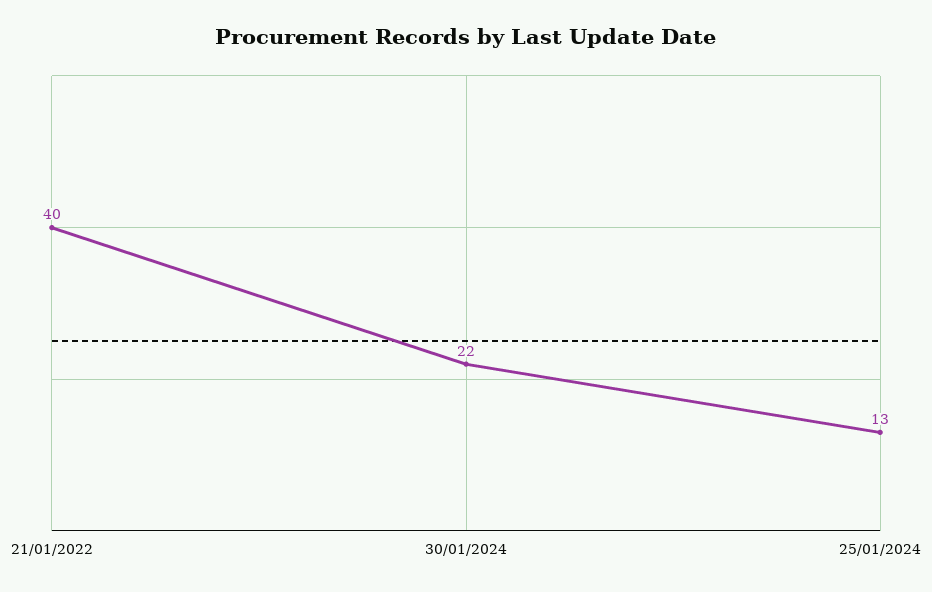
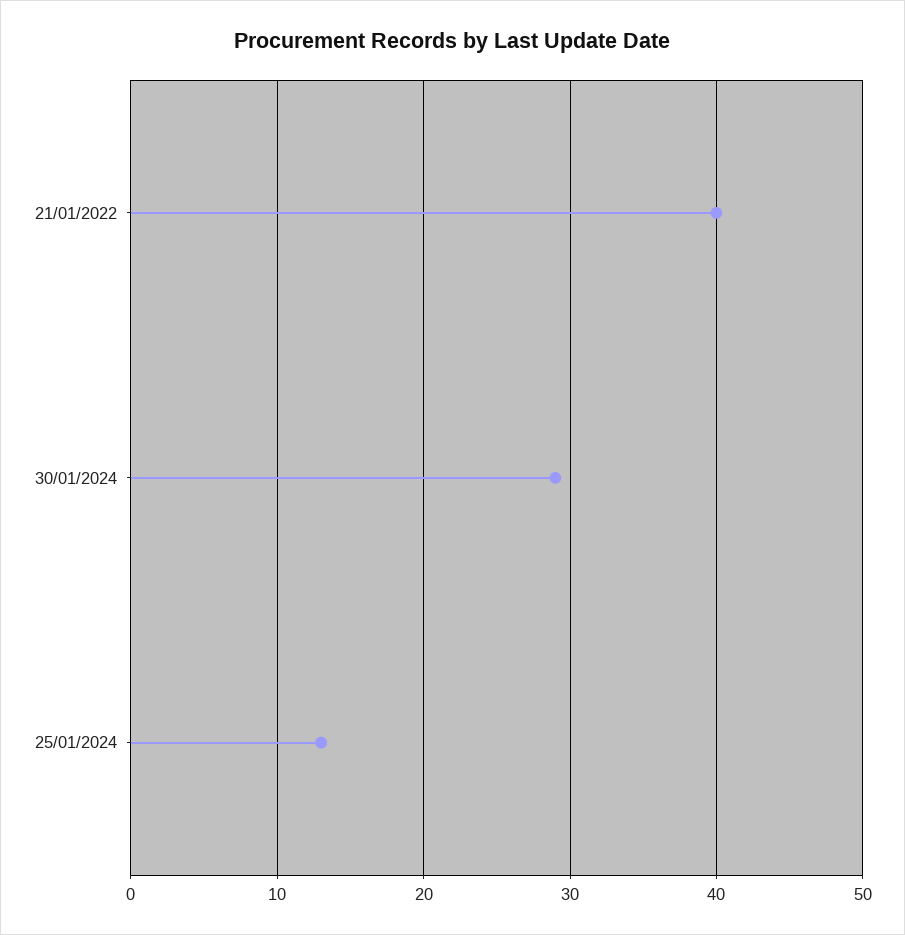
30/01/2024: 22 -> 29

